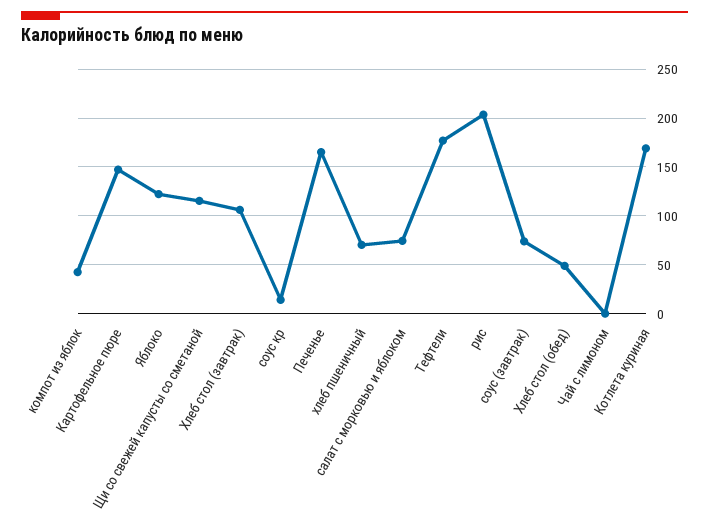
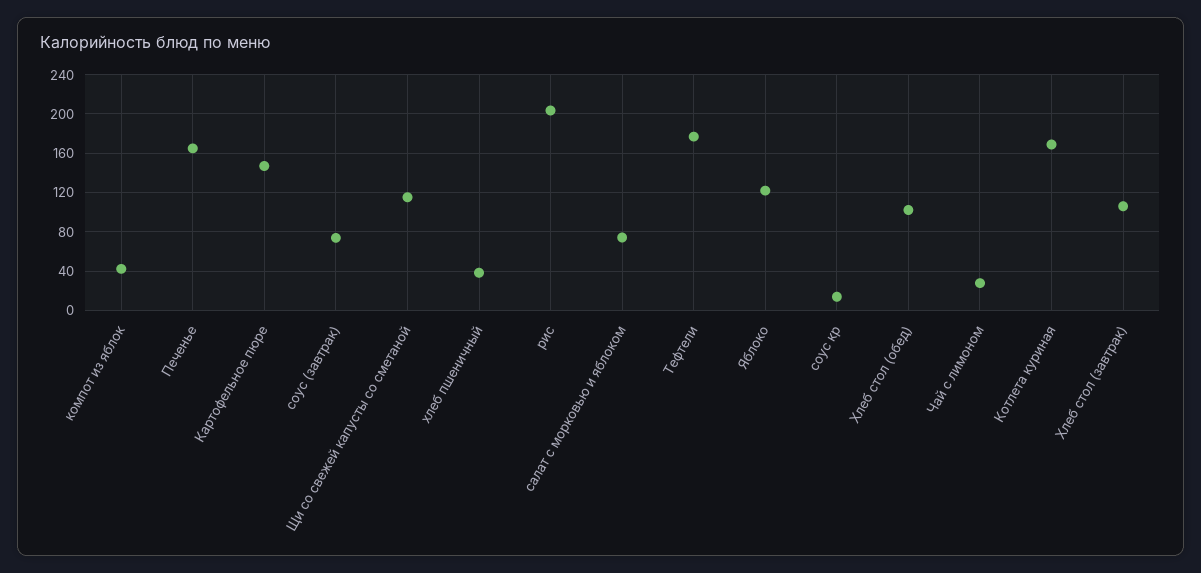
хлеб пшеничный: 70 -> 40
Хлеб стол (обед): 50 -> 100
Чай с лимоном: 0 -> 30

